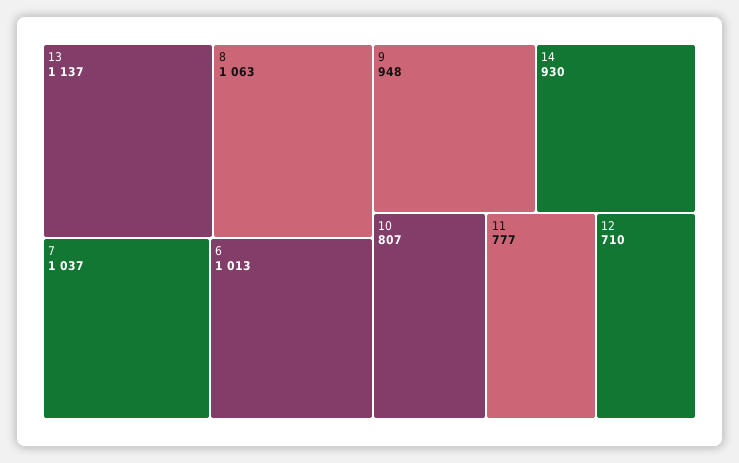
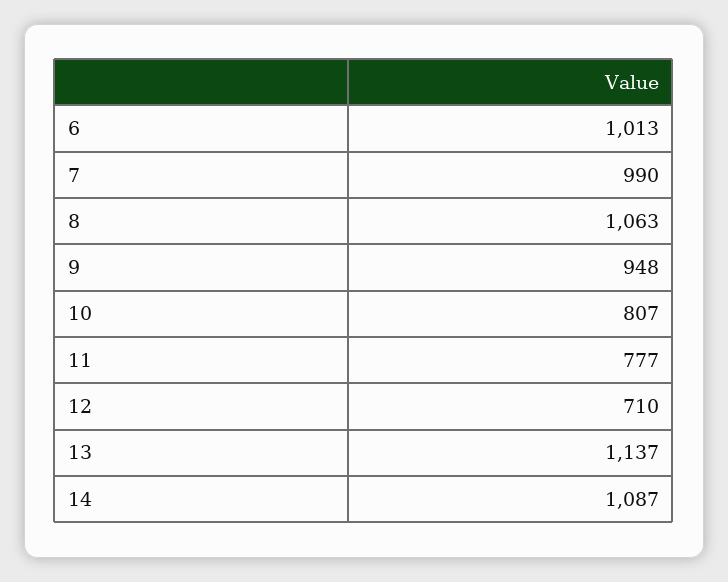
7: 1037 -> 990
14: 930 -> 1087

